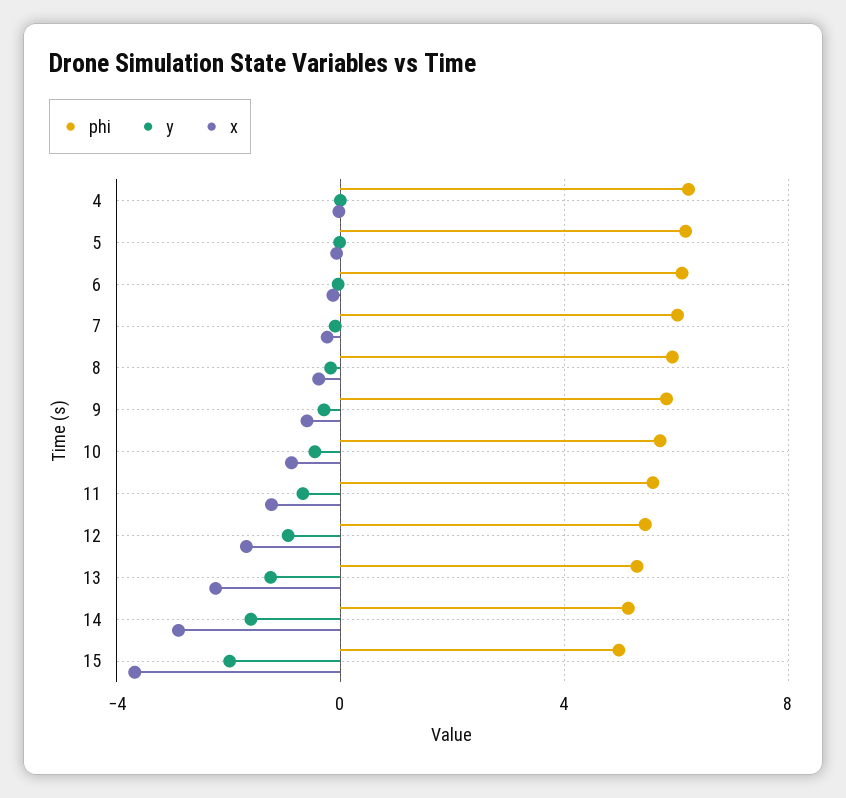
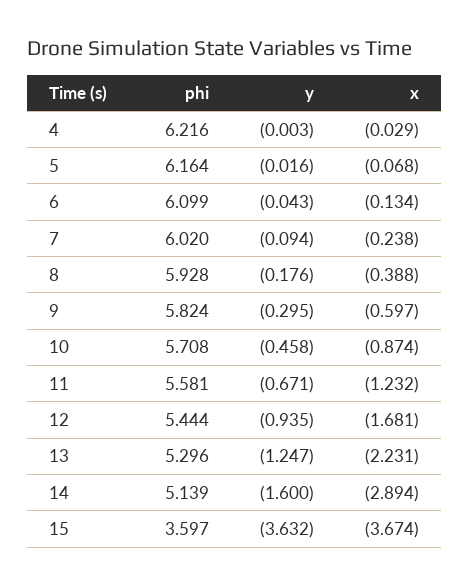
phi, 15: 5 -> 3.597
y, 15: -2 -> -3.632

